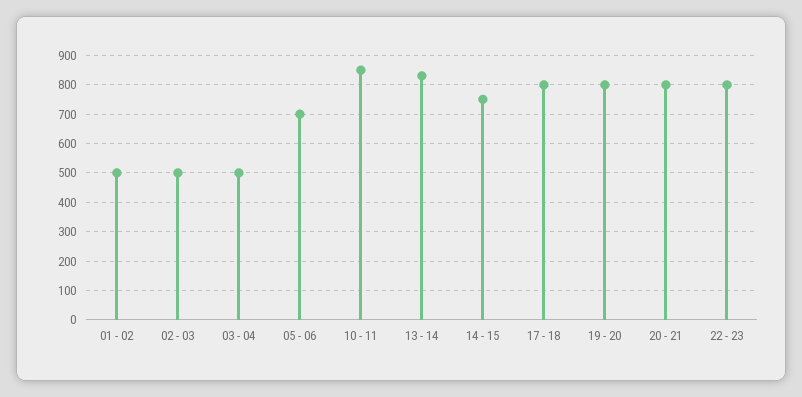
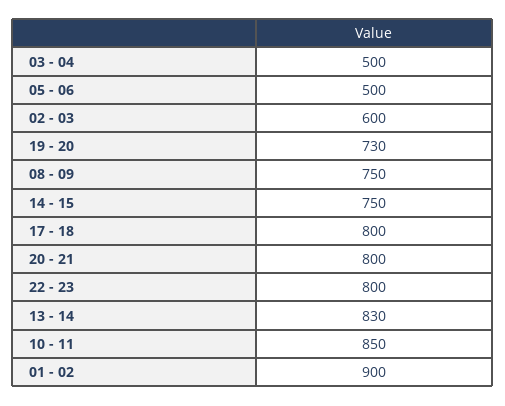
01 - 02: 500 -> 900
02 - 03: 500 -> 600
05 - 06: 700 -> 500
19 - 20: 800 -> 730
08 - 09: none -> 750

